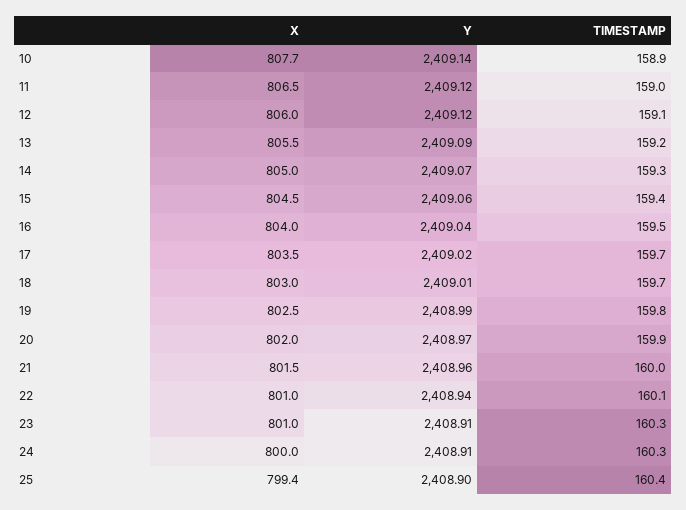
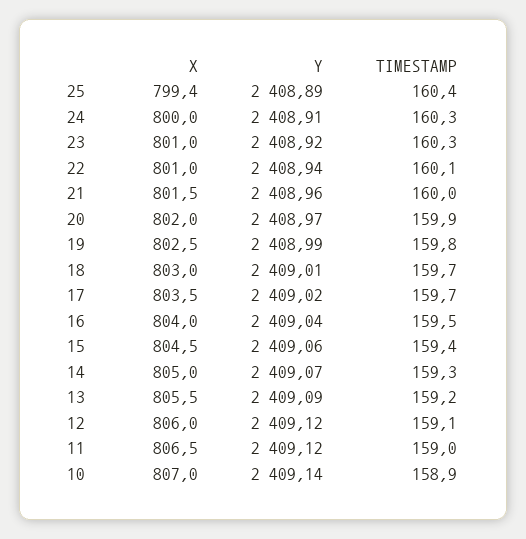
X, 10: 807.7 -> 807
Y, 23: 2408.91 -> 2408.92
Y, 25: 2408.9 -> 2408.89

